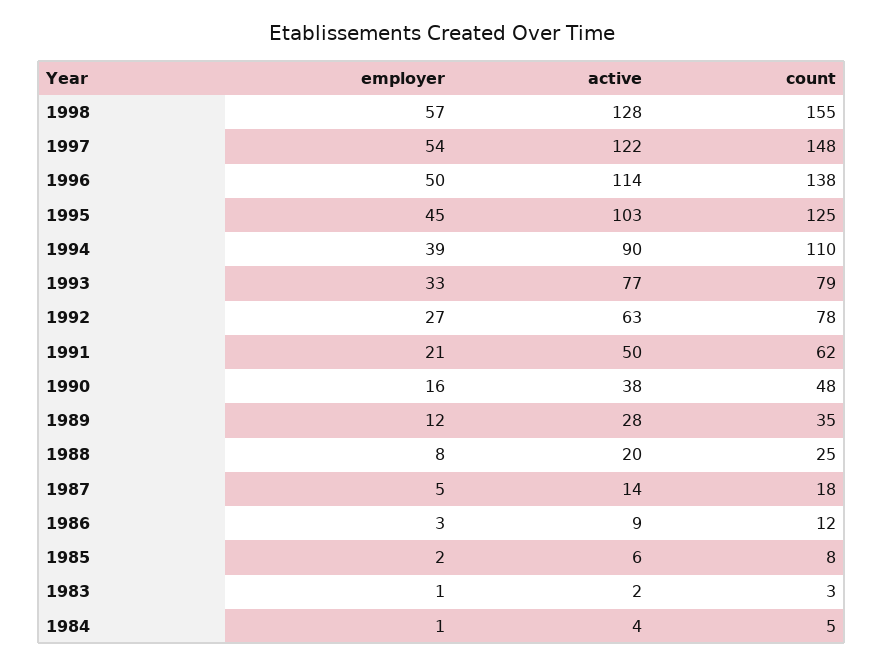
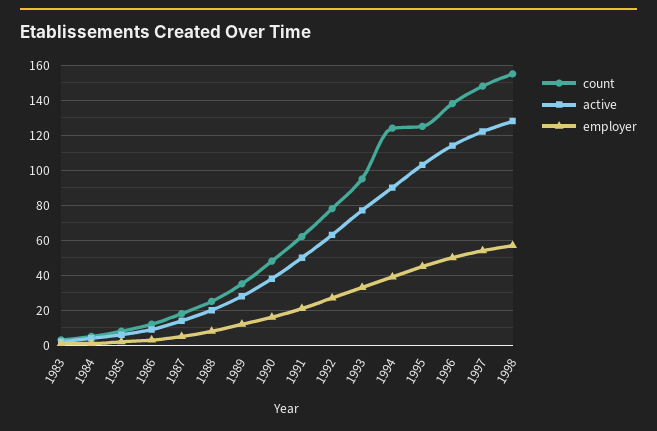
count, 1994: 110 -> 125
count, 1993: 79 -> 95

